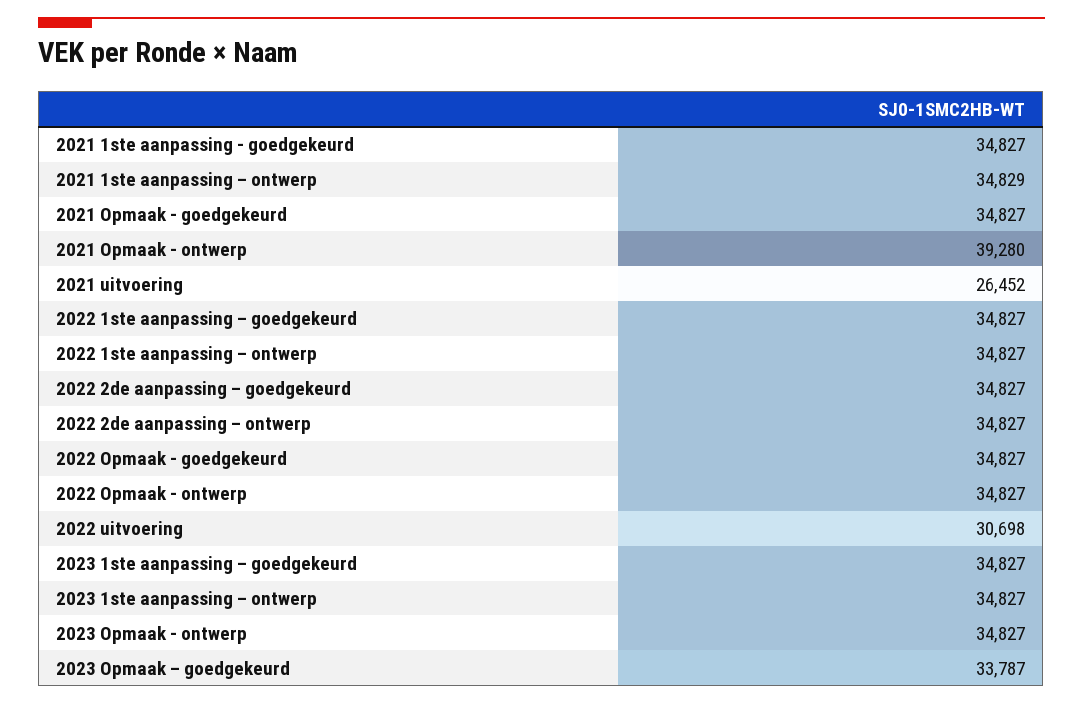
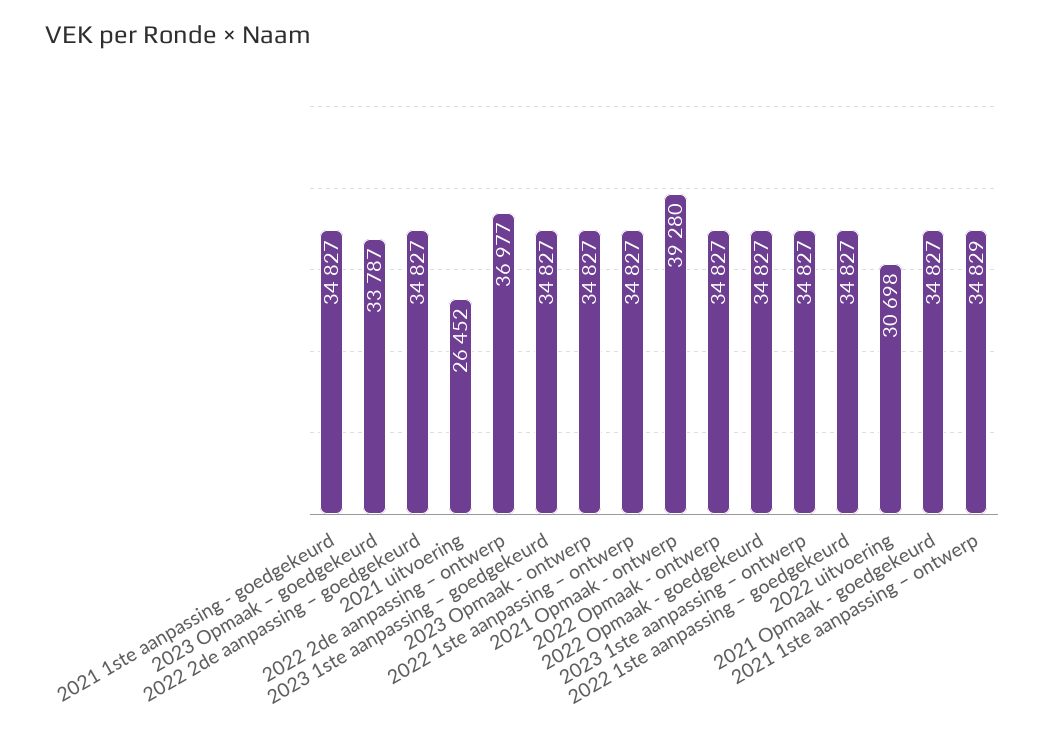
2022 2de aanpassing – ontwerp: 34827 -> 36977

